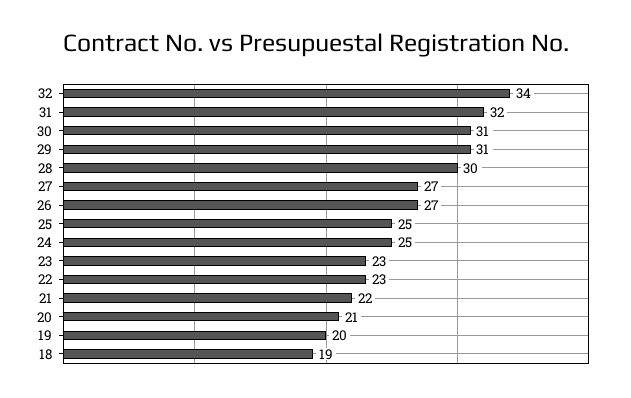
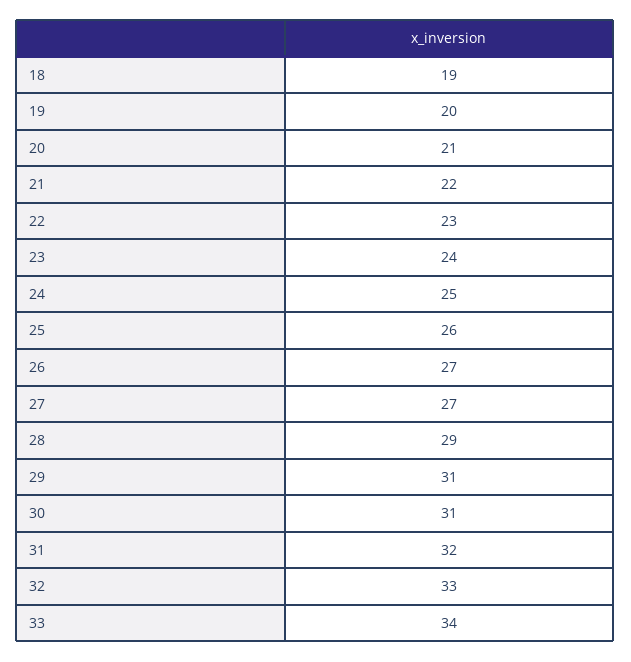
32: 34 -> 33
28: 30 -> 29
25: 25 -> 26
23: 23 -> 24
33: none -> 34

